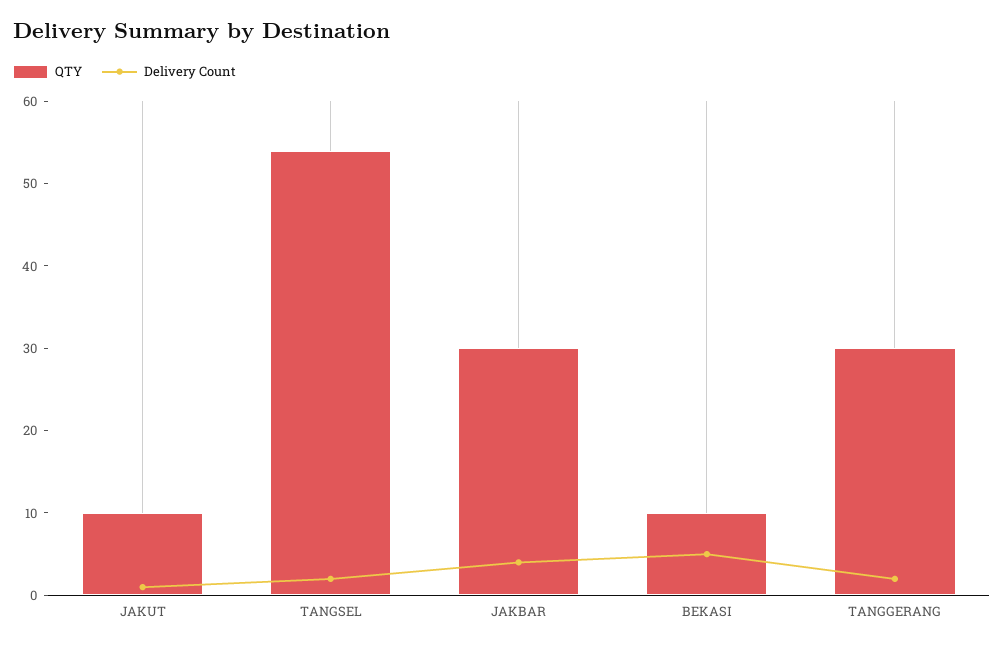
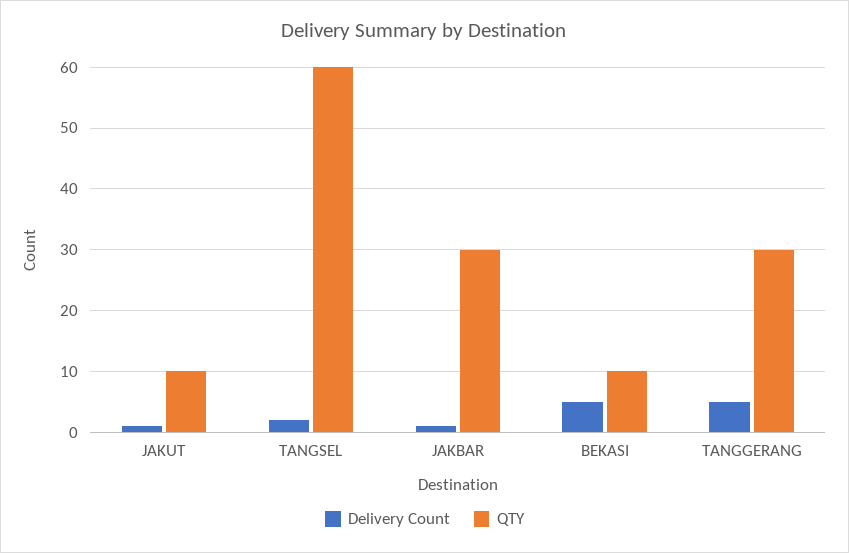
QTY, TANGSEL: 54 -> 60
Delivery Count, JAKBAR: 4 -> 1
Delivery Count, TANGGERANG: 2 -> 5

